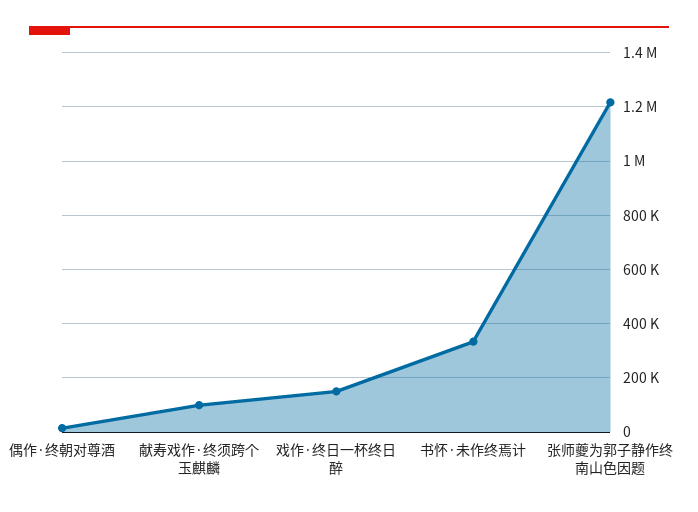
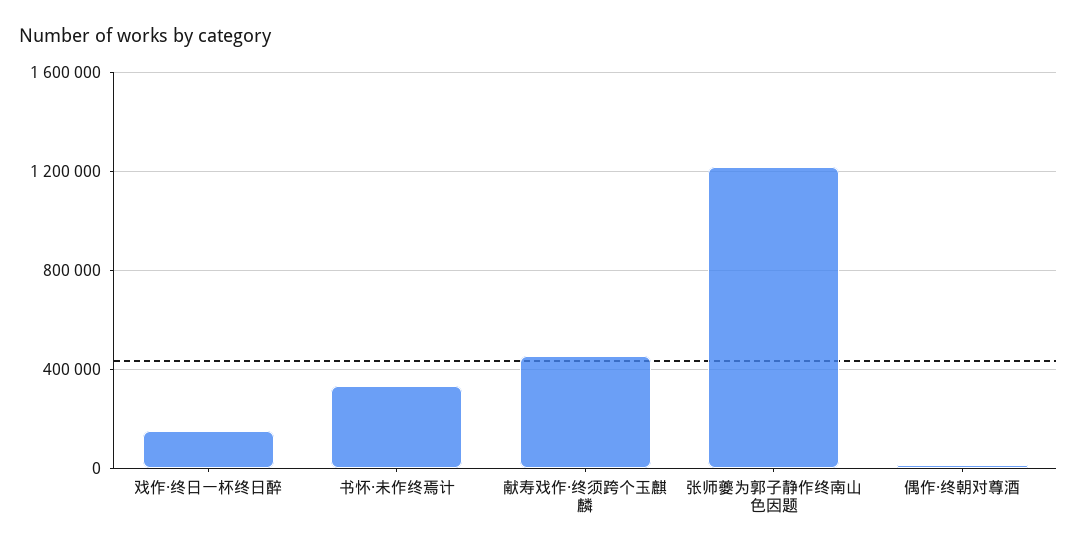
献寿戏作·终须跨个玉麒麟: 100000 -> 450000

